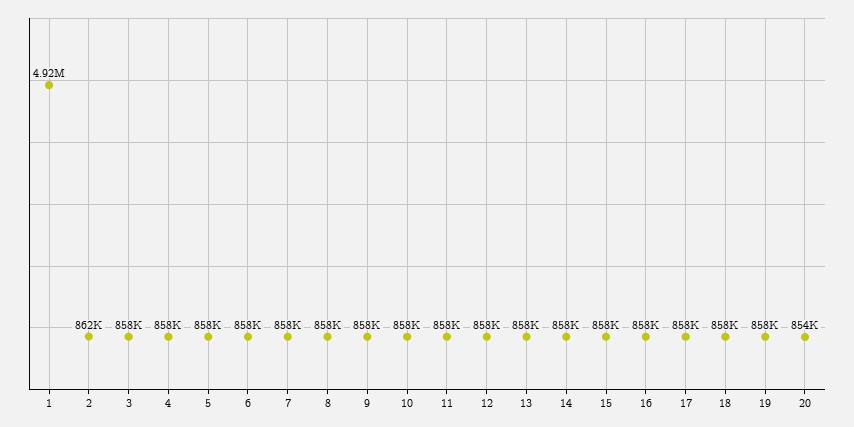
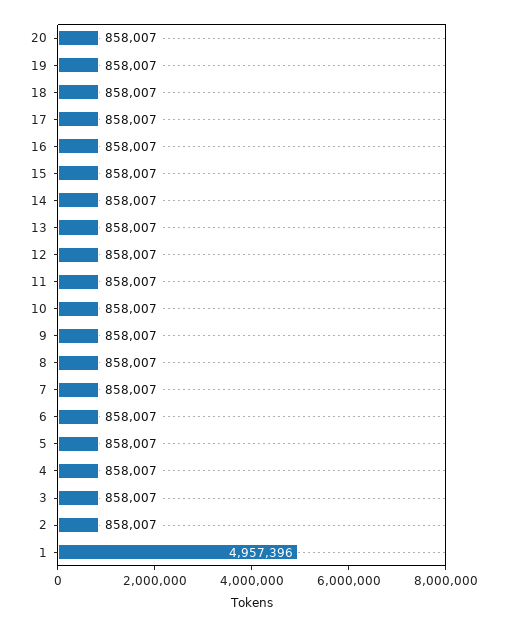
1: 4920000 -> 4957396
2: 862000 -> 858007
20: 854000 -> 858007

